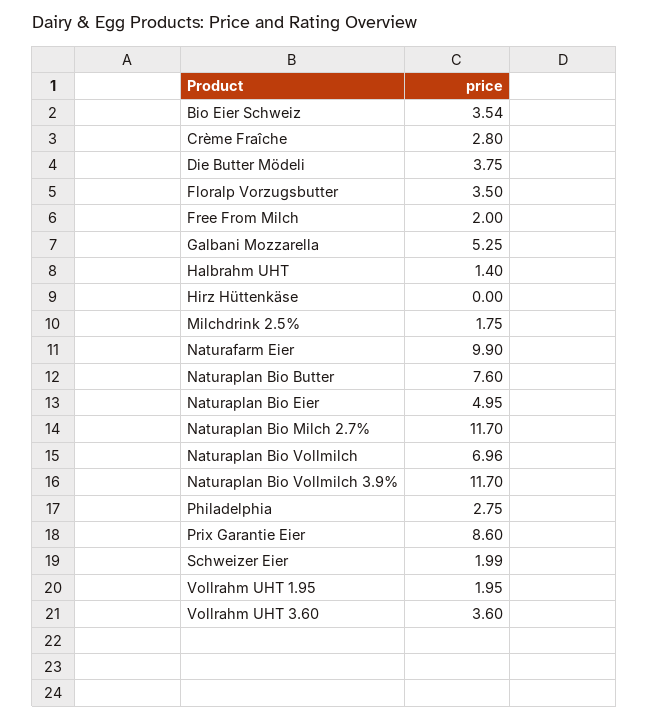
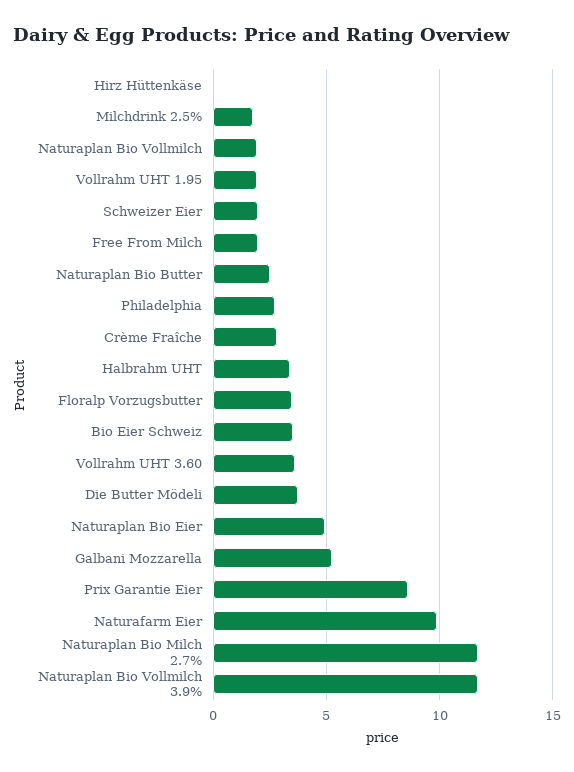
Halbrahm UHT: 1.4 -> 3.5
Naturaplan Bio Butter: 7.6 -> 2.5
Naturaplan Bio Vollmilch: 6.96 -> 2

